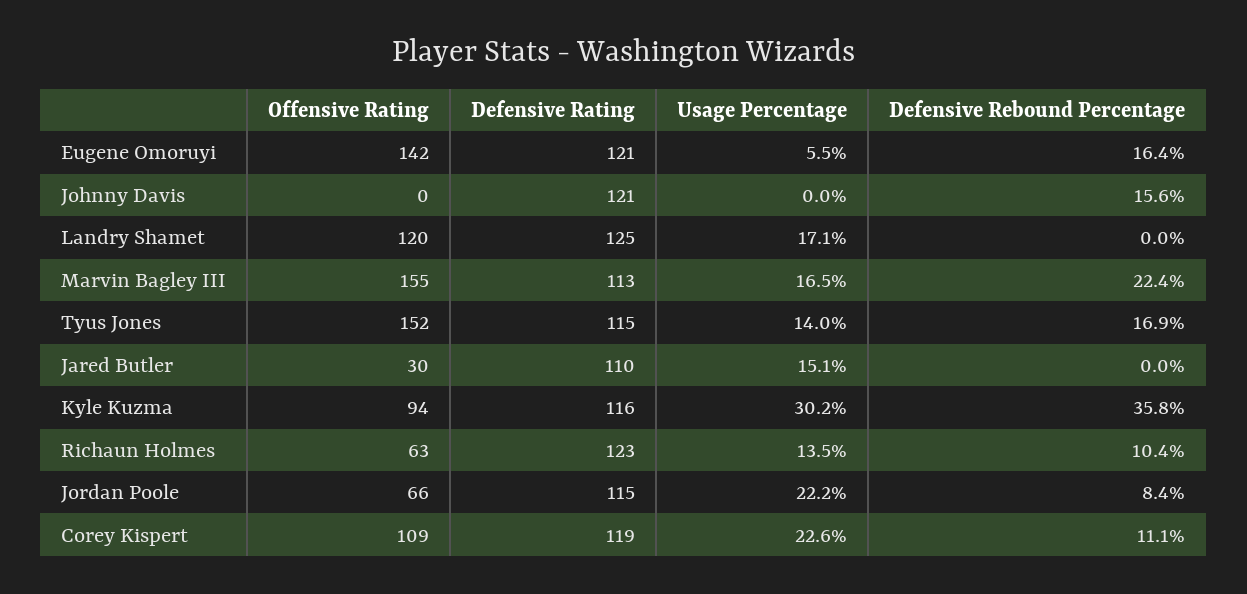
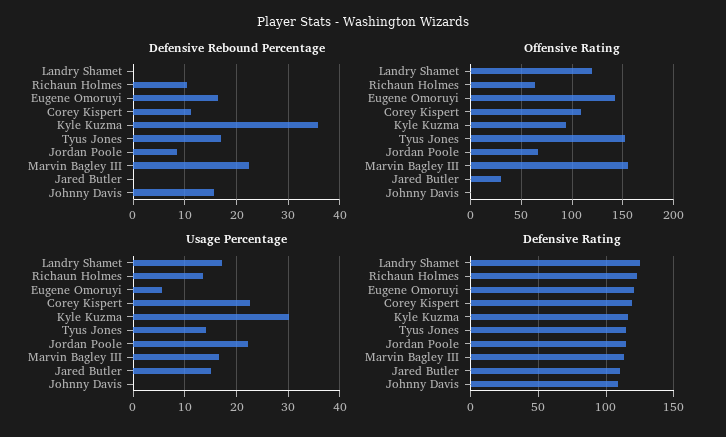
Defensive Rating, Johnny Davis: 121 -> 110

